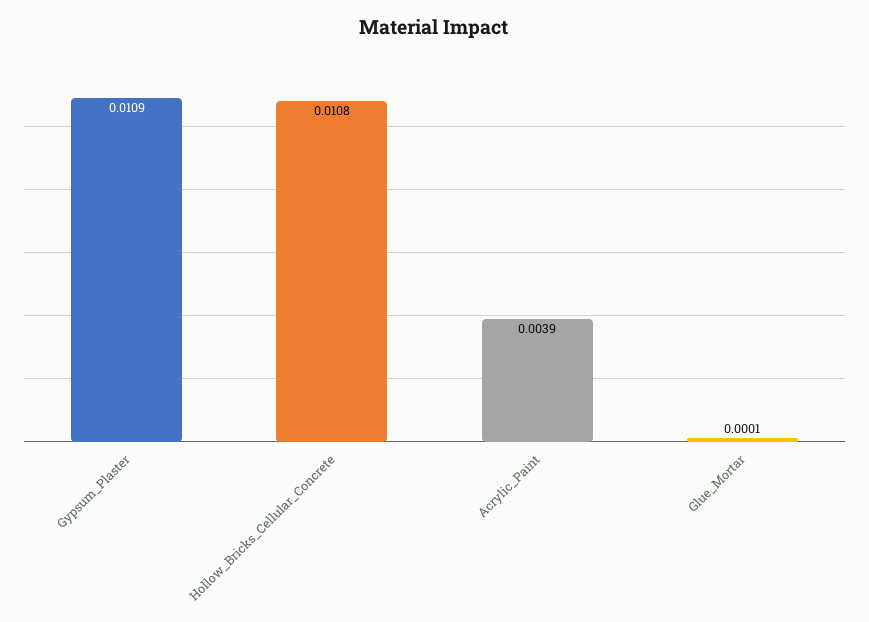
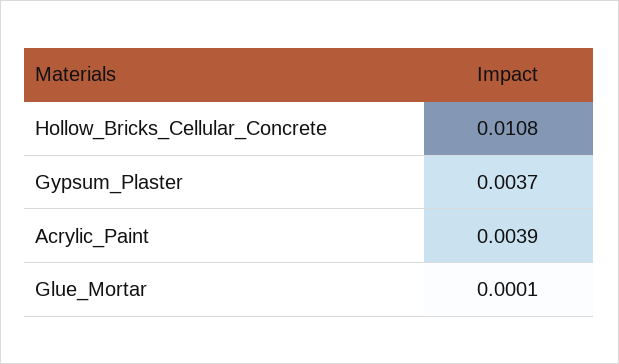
Gypsum_Plaster: 0.0109 -> 0.0037

